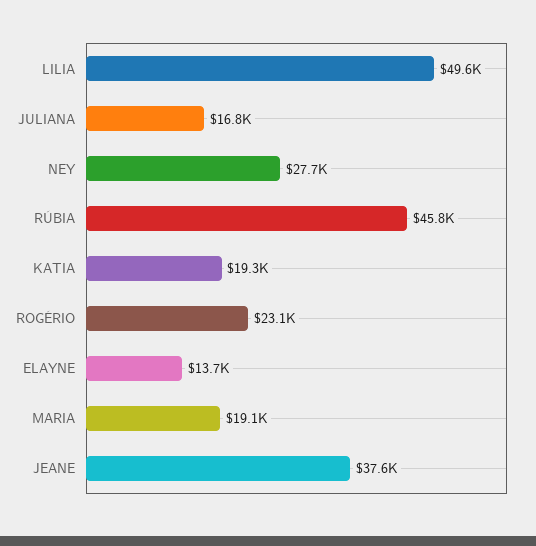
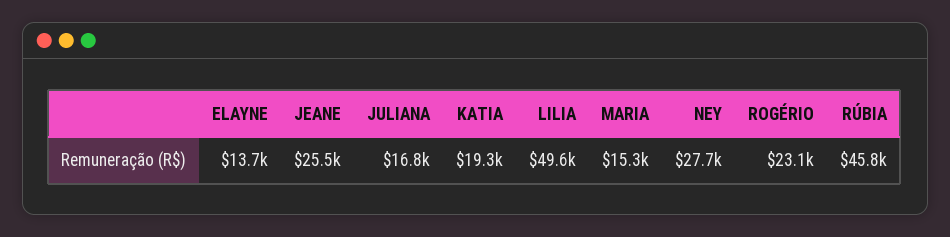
MARIA: 19100 -> 15300
JEANE: 37600 -> 25500

